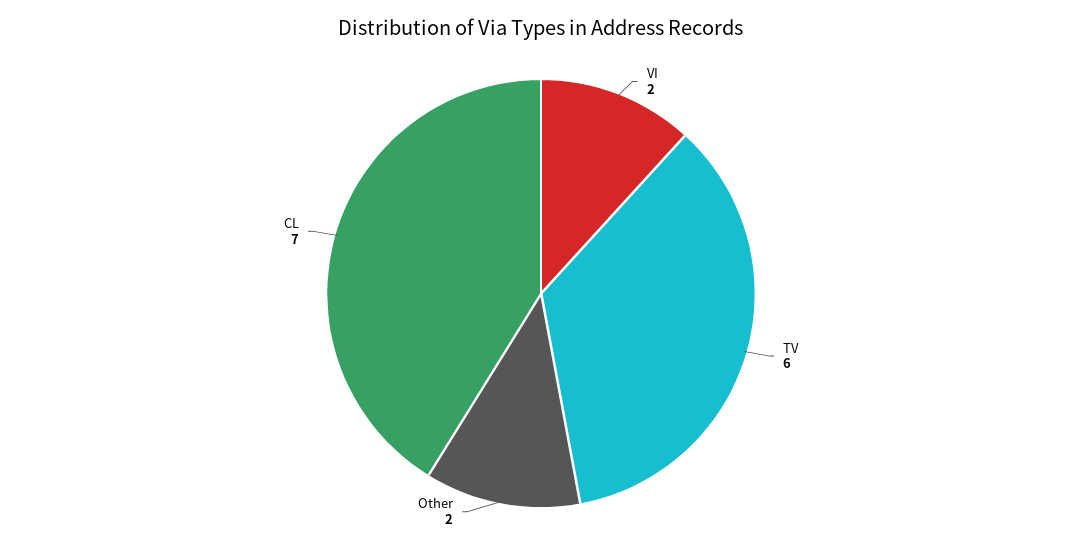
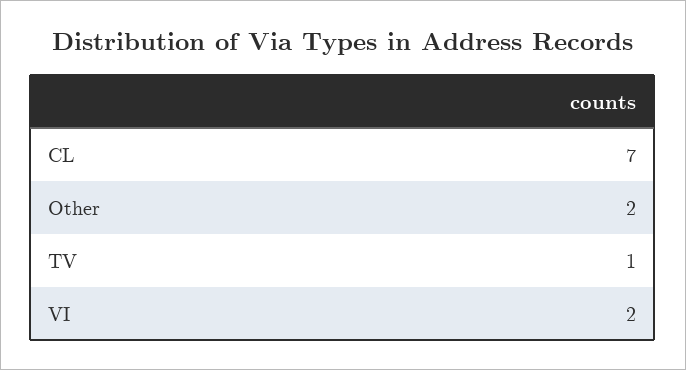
TV: 6 -> 1

